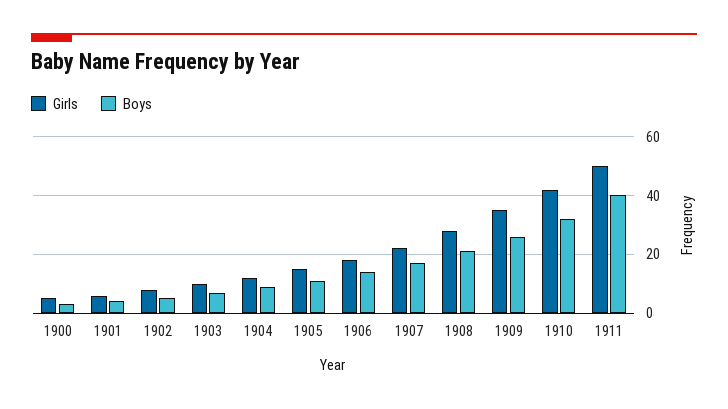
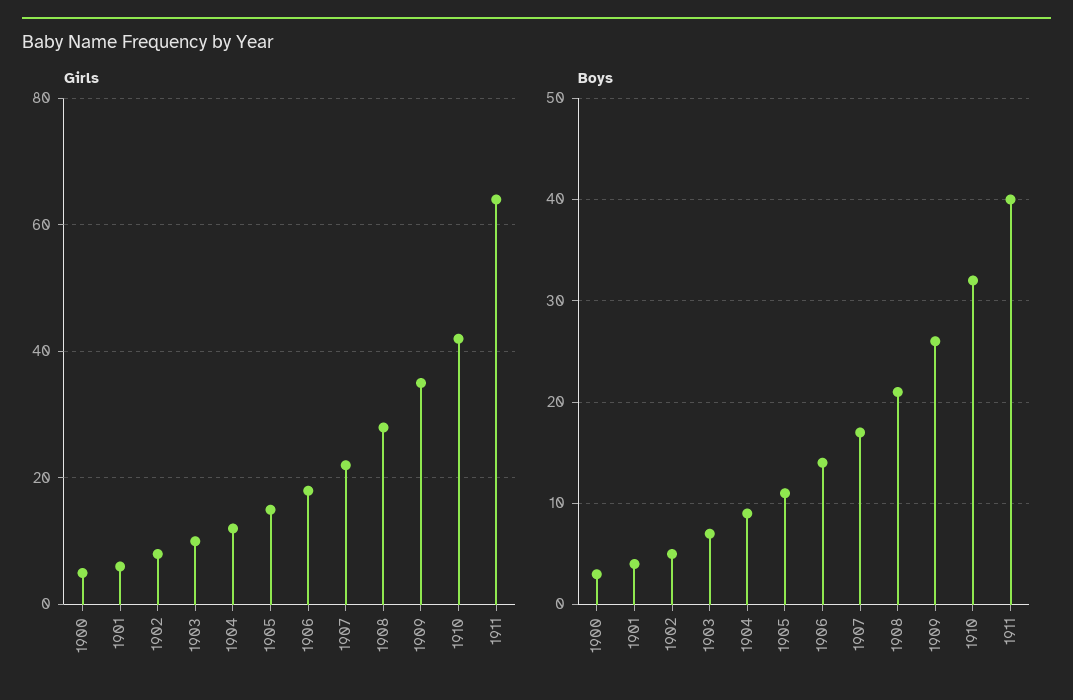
Girls, 1911: 50 -> 65

